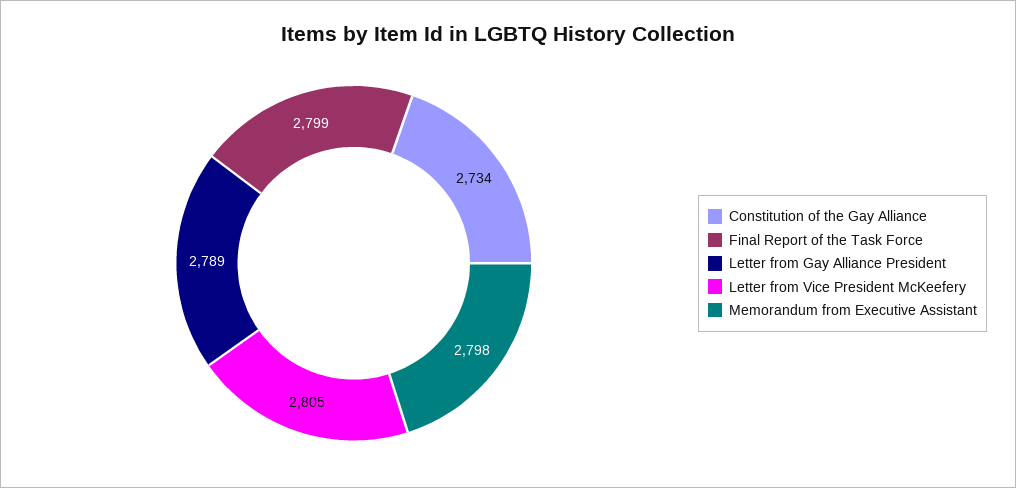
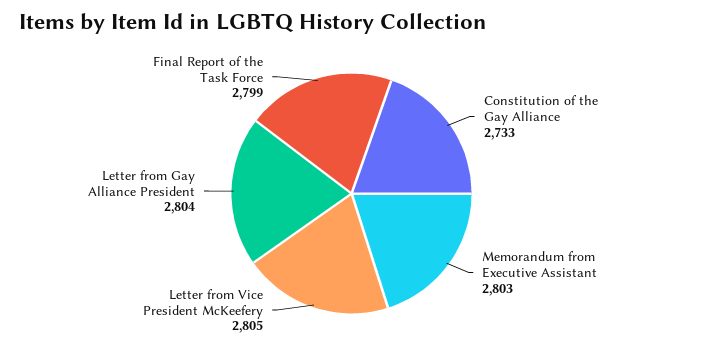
Constitution of the Gay Alliance: 2734 -> 2733
Letter from Gay Alliance President: 2789 -> 2804
Memorandum from Executive Assistant: 2798 -> 2803

